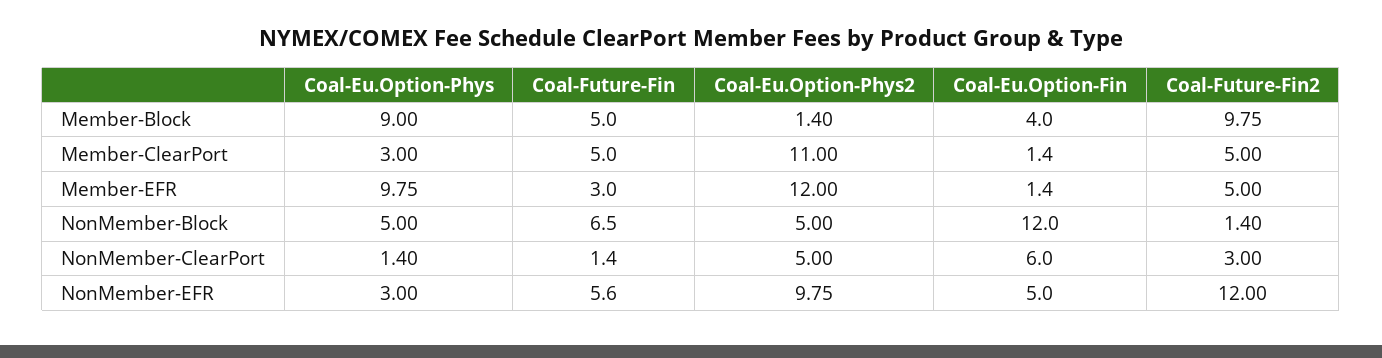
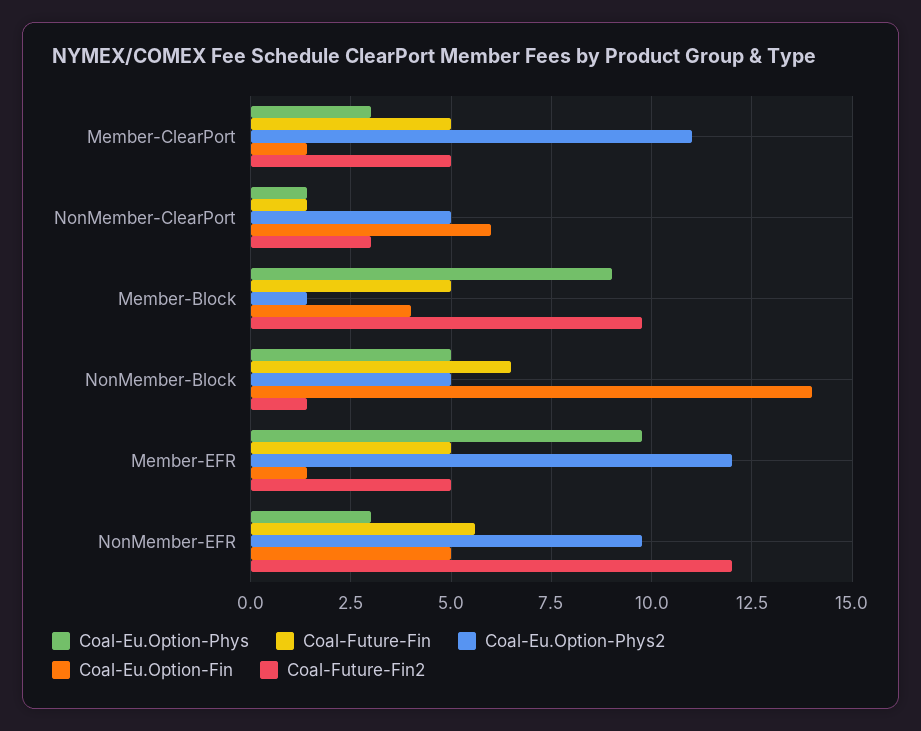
Coal-Future-Fin, Member-EFR: 3 -> 5
Coal-Eu.Option-Fin, NonMember-Block: 12 -> 14

